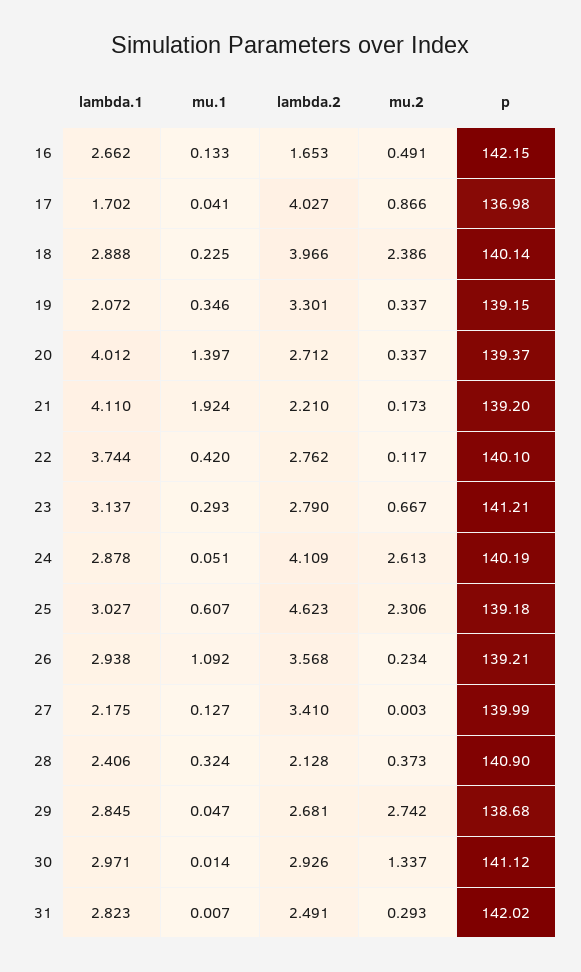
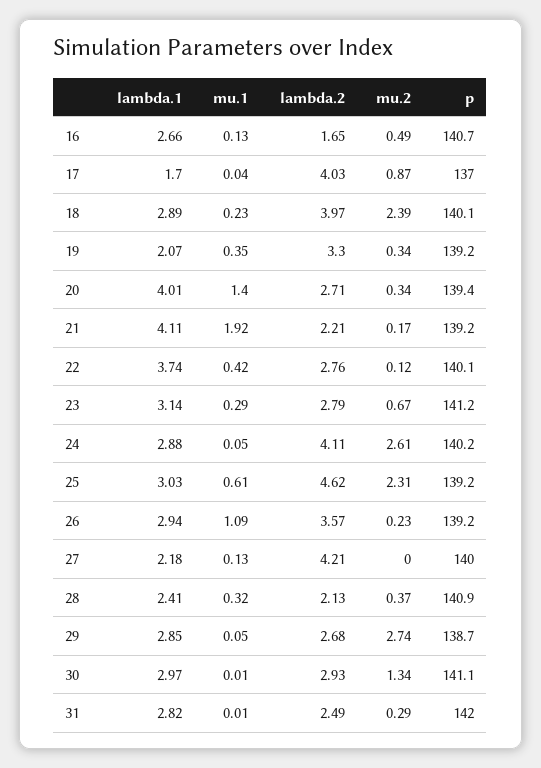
p, 16: 142.15 -> 140.7
lambda.2, 27: 3.41 -> 4.21

